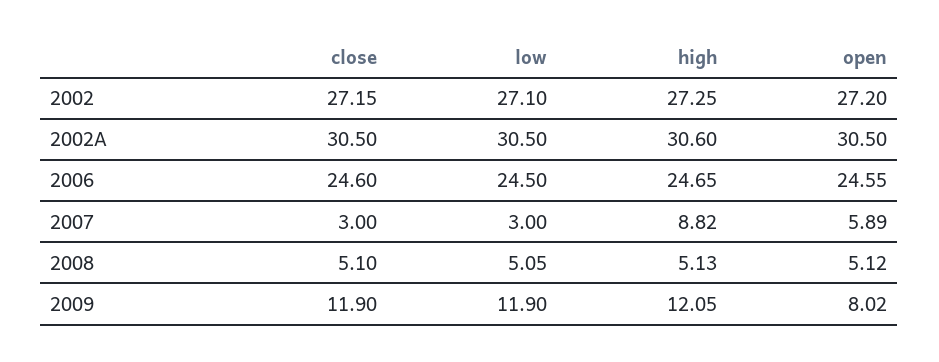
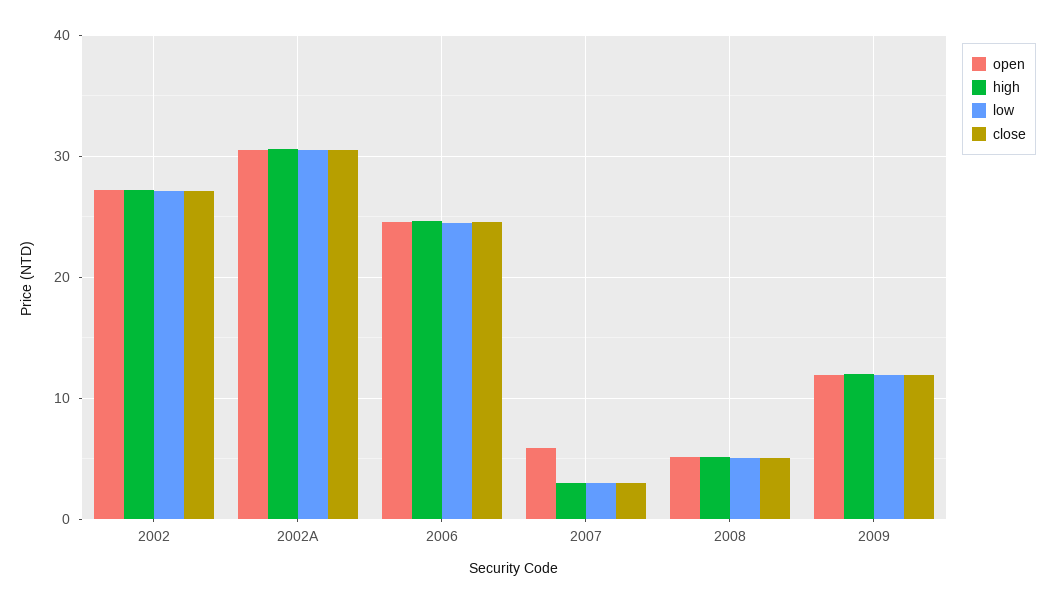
high, 2007: 8.82 -> 3
open, 2009: 8.02 -> 12

